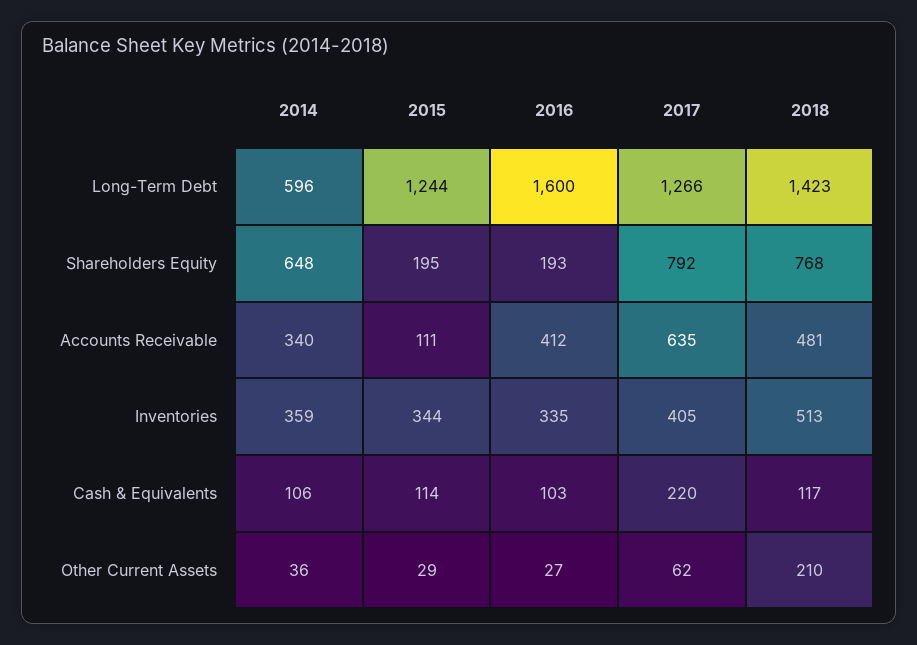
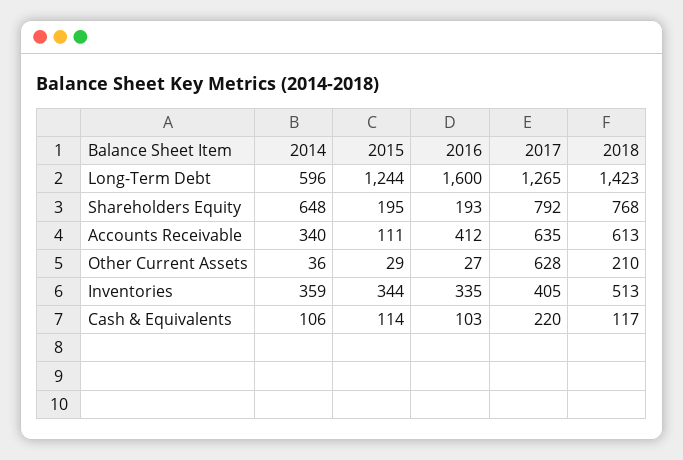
2017, Long-Term Debt: 1266 -> 1265
2018, Accounts Receivable: 481 -> 613
2017, Other Current Assets: 62 -> 628

